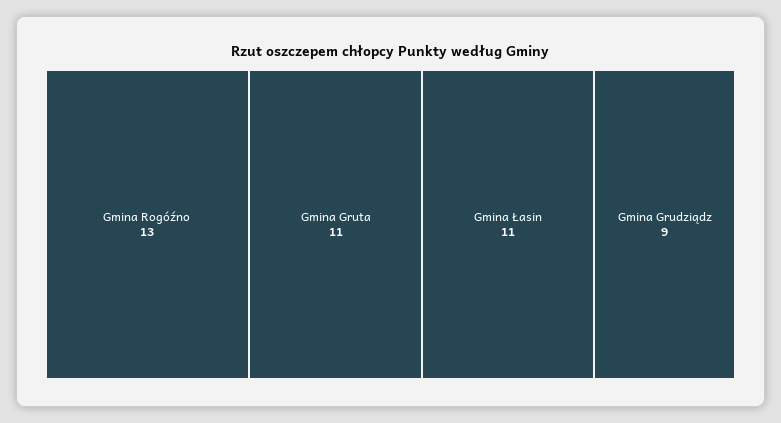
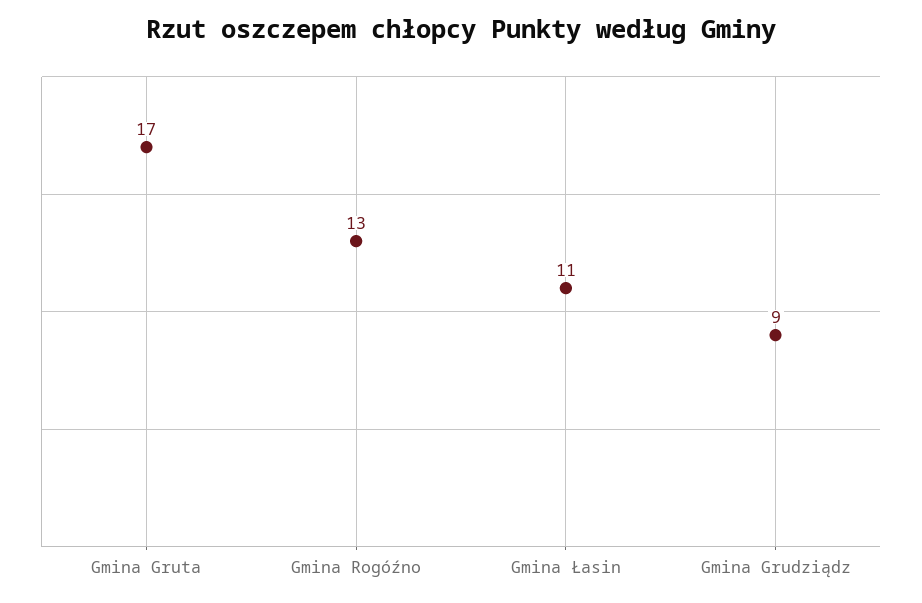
Gmina Gruta: 11 -> 17

